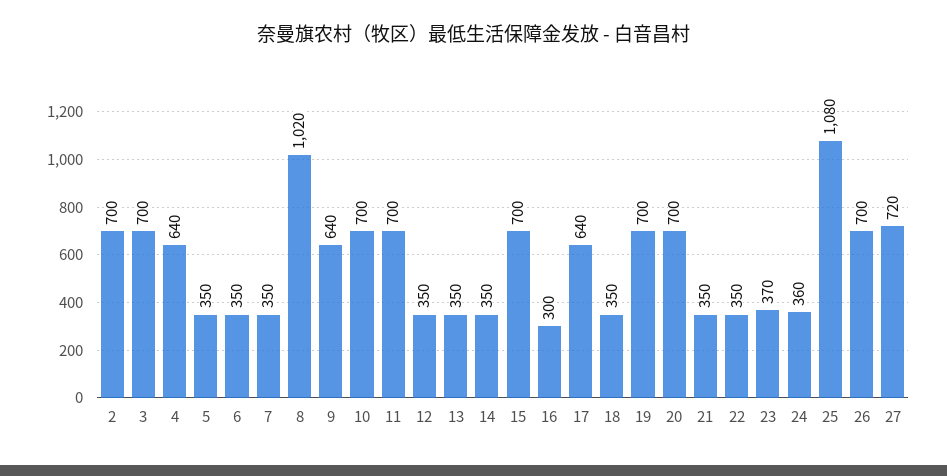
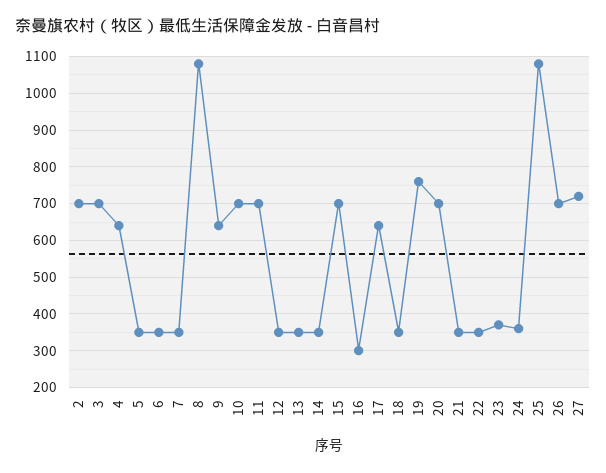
8: 1020 -> 1080
19: 700 -> 760

